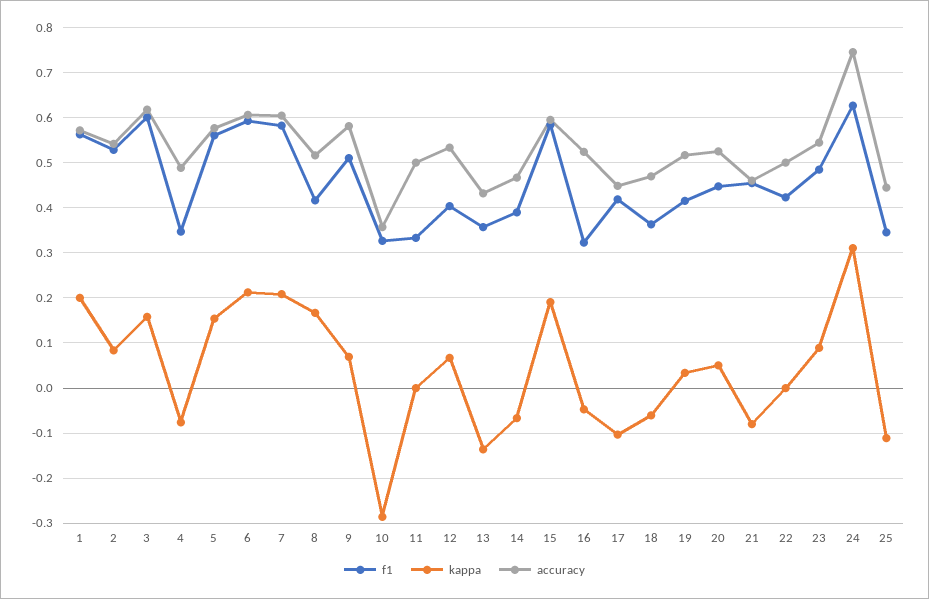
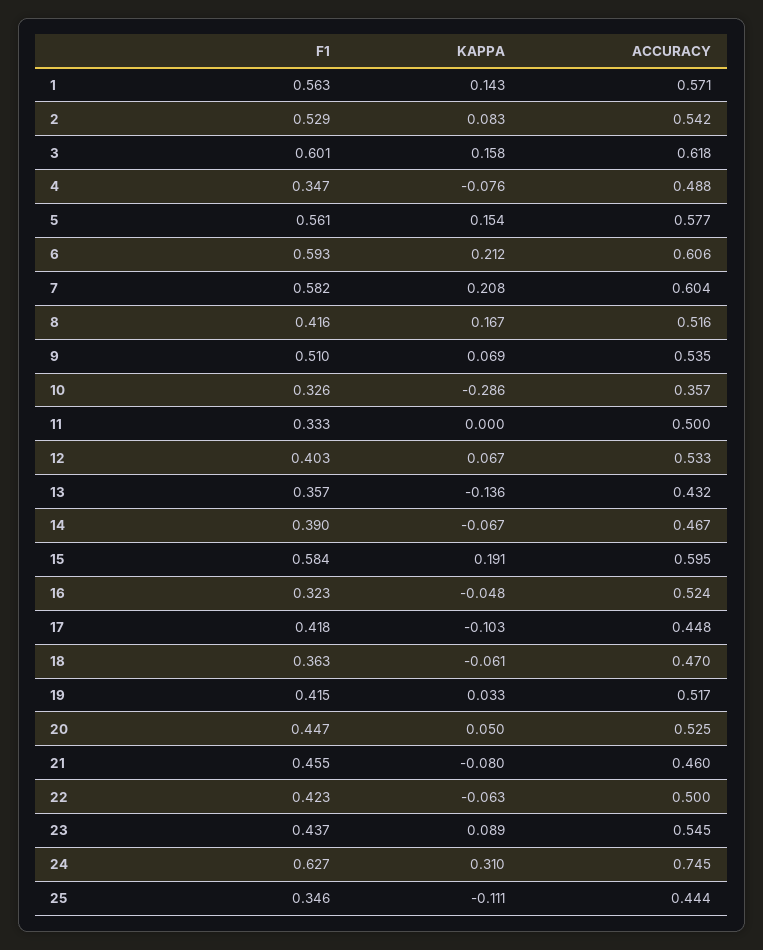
kappa, 1: 0.2 -> 0.143
accuracy, 9: 0.58 -> 0.535
kappa, 22: 0 -> -0.063
f1, 23: 0.48 -> 0.437

